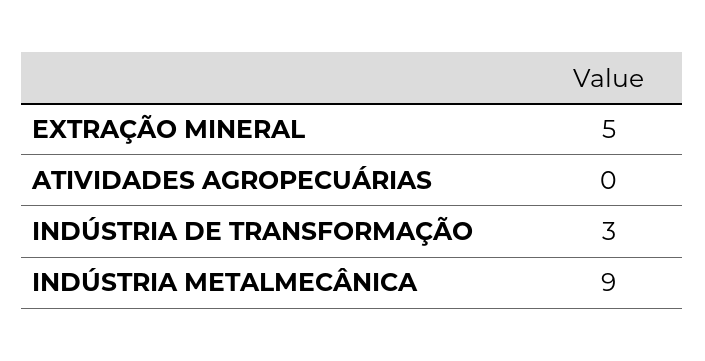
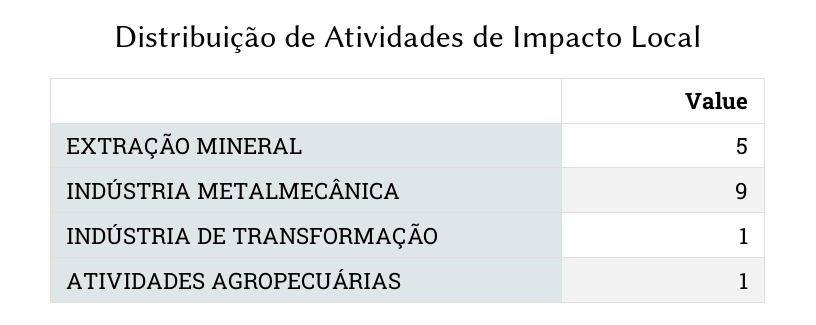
ATIVIDADES AGROPECUÁRIAS: 0 -> 1
INDÚSTRIA DE TRANSFORMAÇÃO: 3 -> 1

